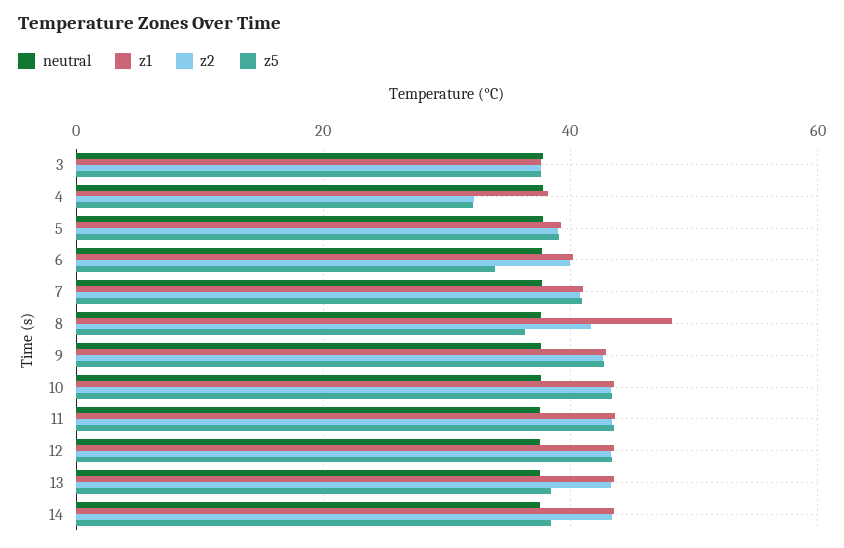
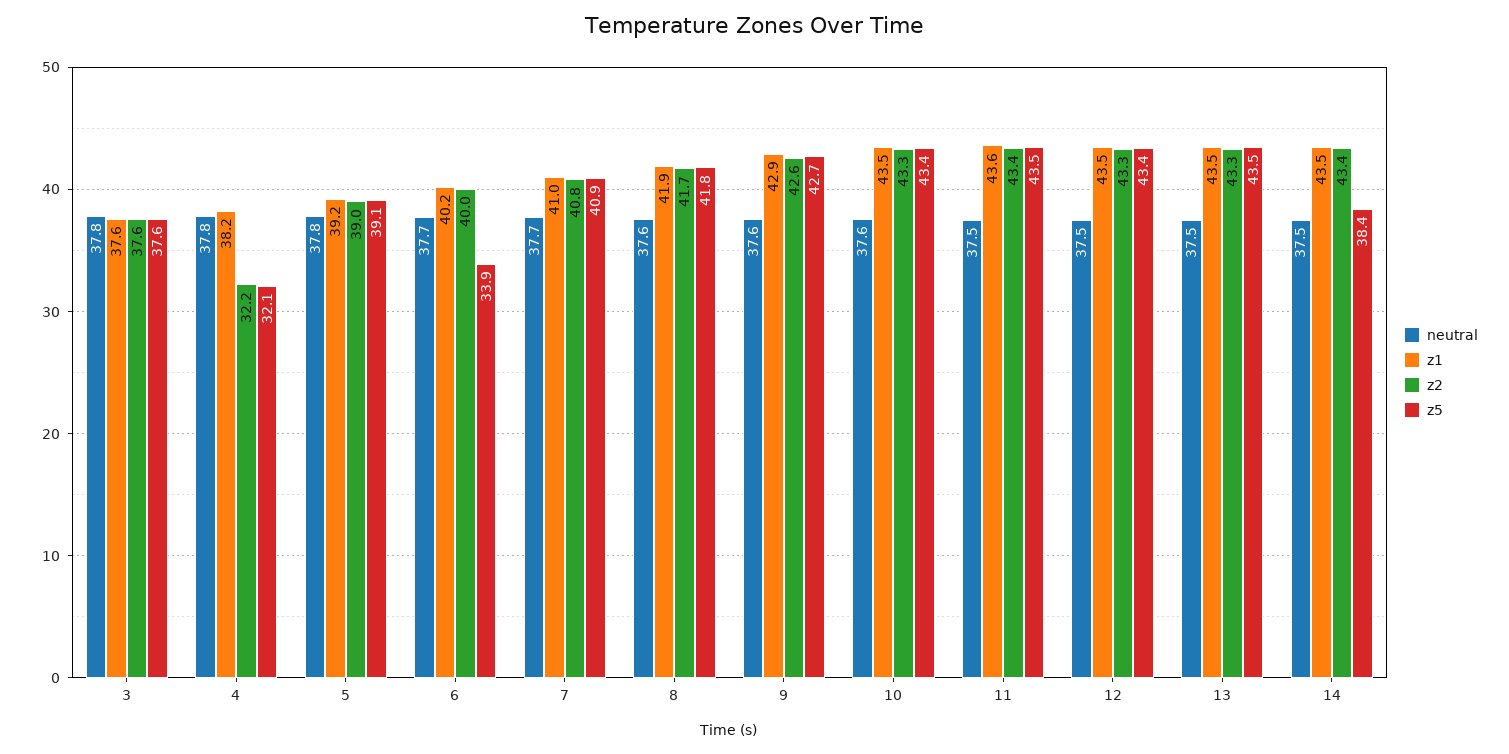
z1, 8: 48 -> 41.9
z5, 8: 36 -> 41.8
z5, 13: 38 -> 43.5

